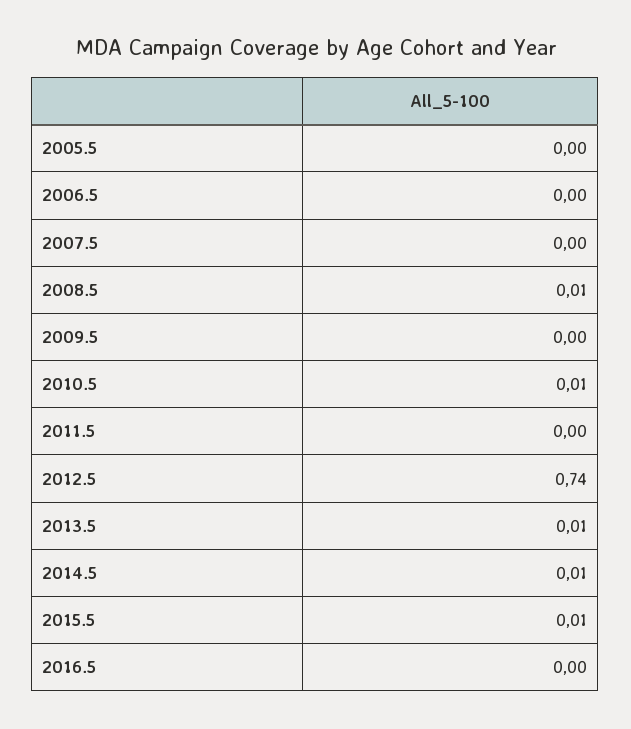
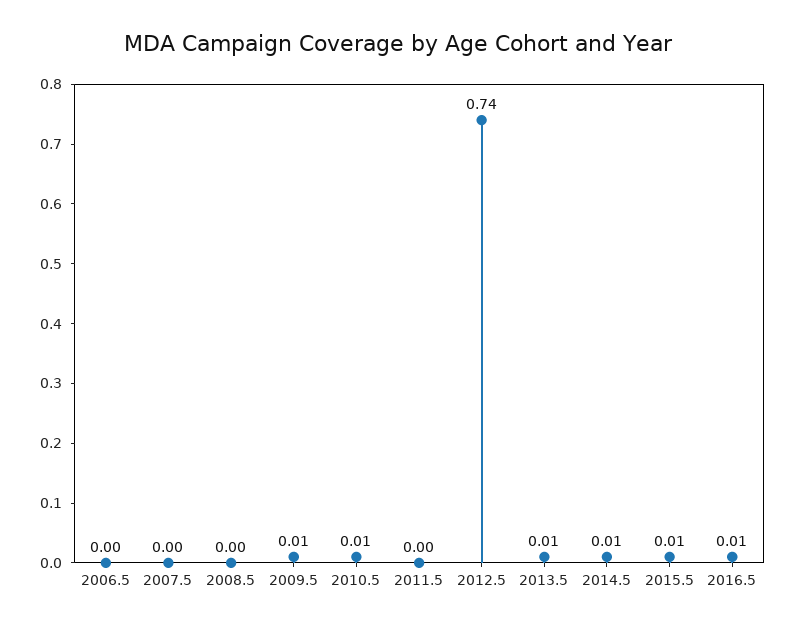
2005.5: 0 -> none
2008.5: 0.01 -> 0
2009.5: 0 -> 0.01
2016.5: 0 -> 0.01

